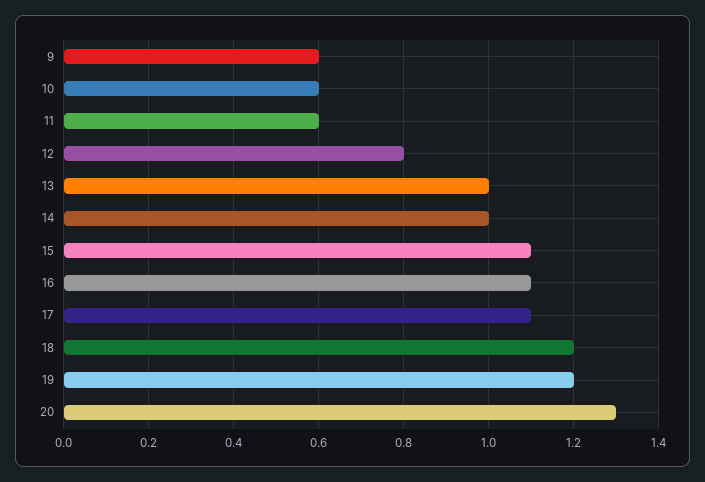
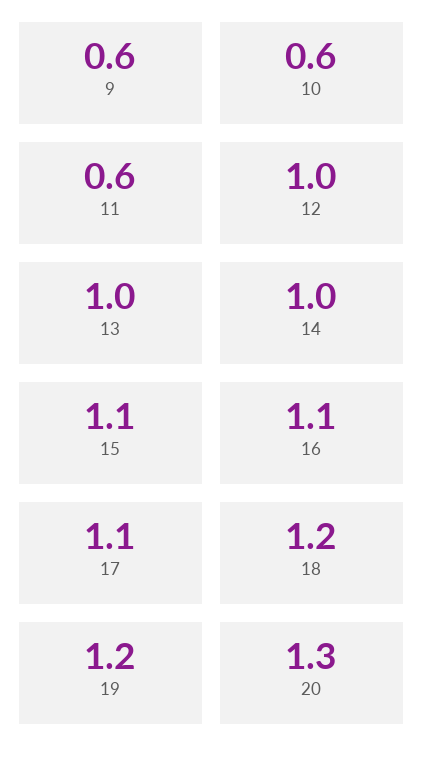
12: 0.8 -> 1

